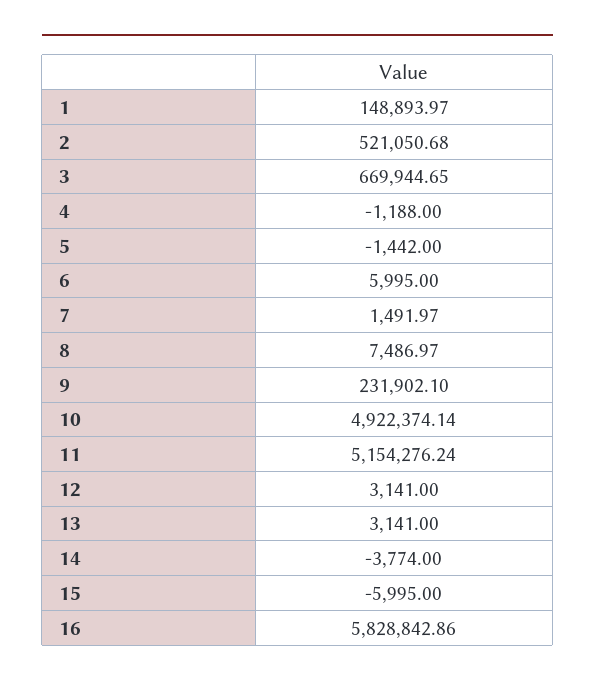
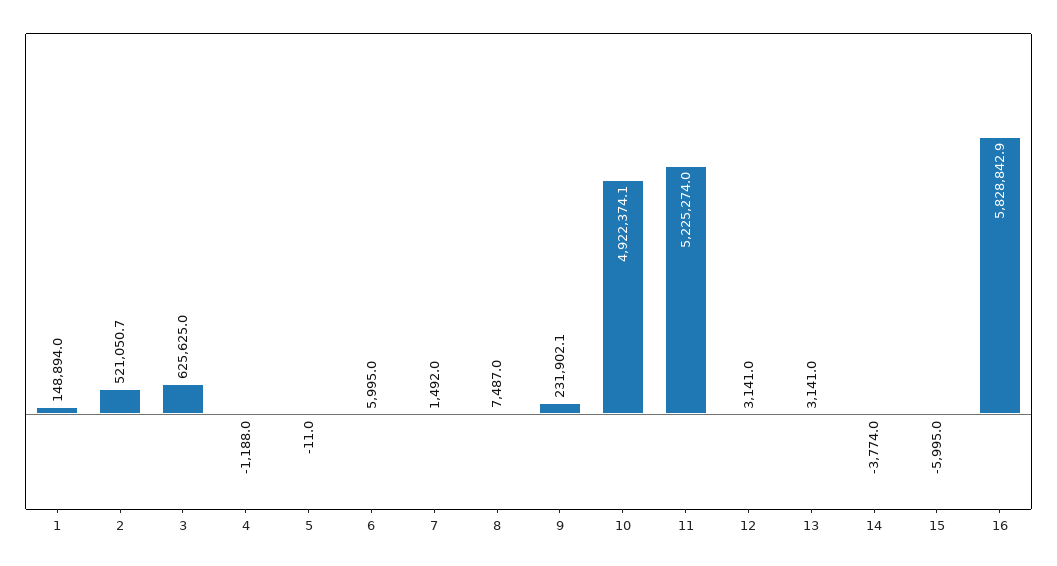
3: 669944.65 -> 625625
5: -1442 -> -11
11: 5154276.24 -> 5225274

